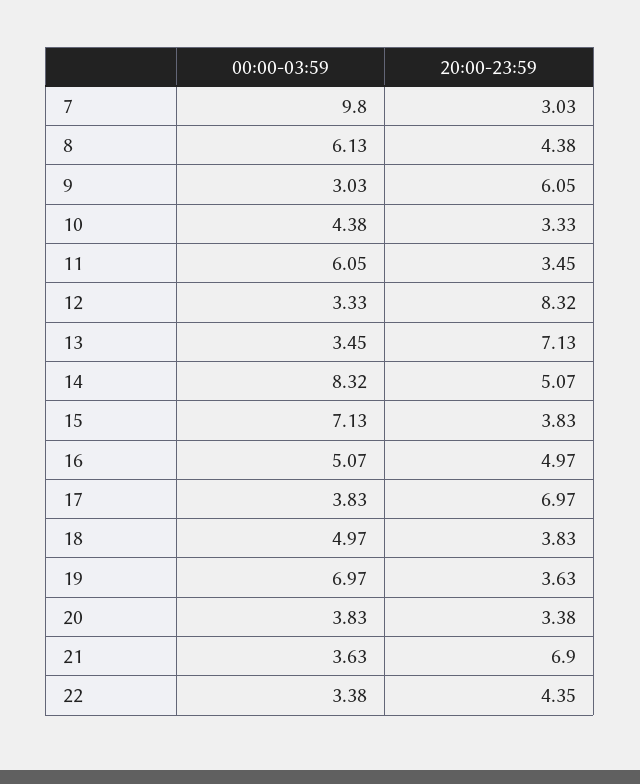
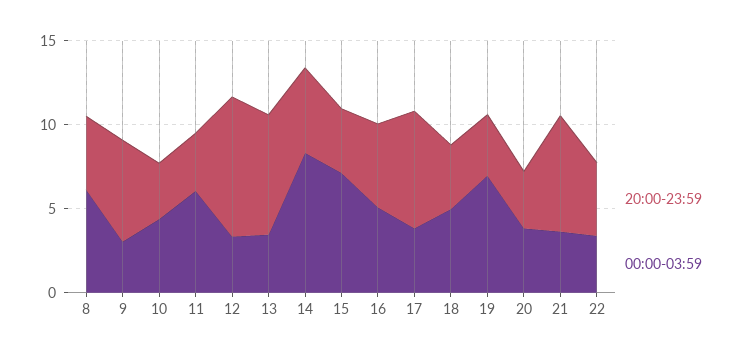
00:00-03:59, 7: 9.8 -> none
20:00-23:59, 7: 3.03 -> none

